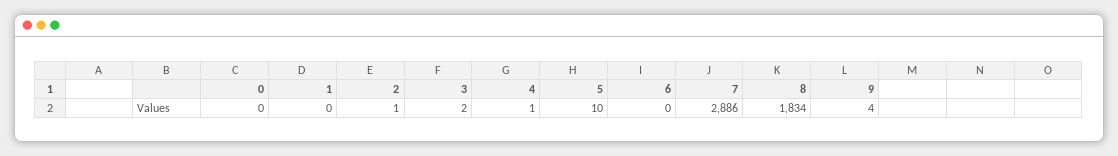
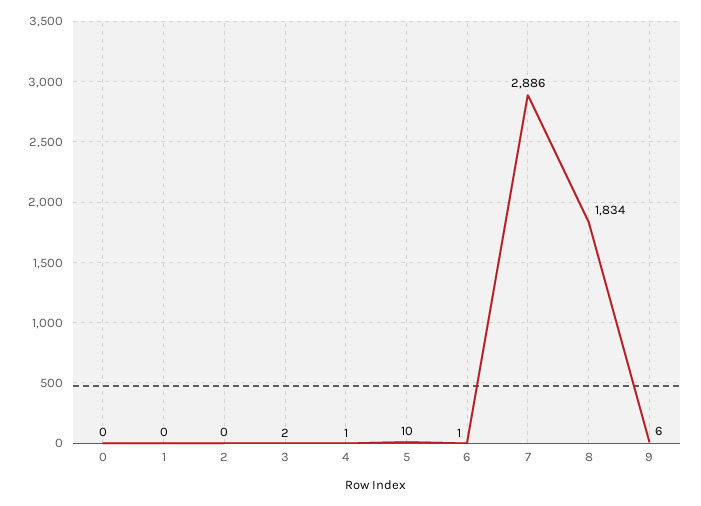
2: 1 -> 0
6: 0 -> 1
9: 4 -> 6

